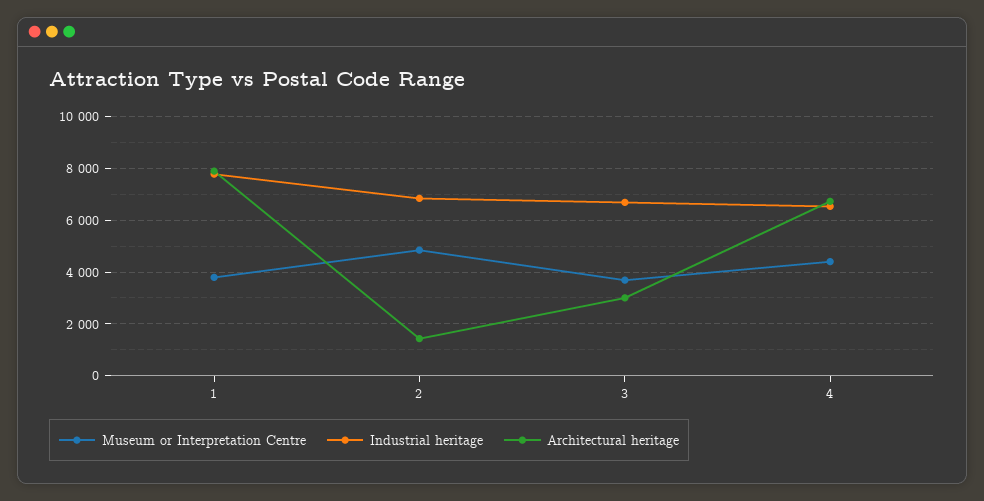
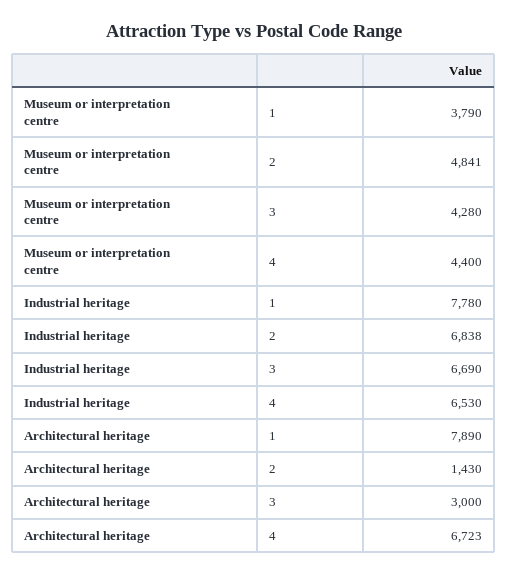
Museum or Interpretation Centre, 3: 3750 -> 4280

